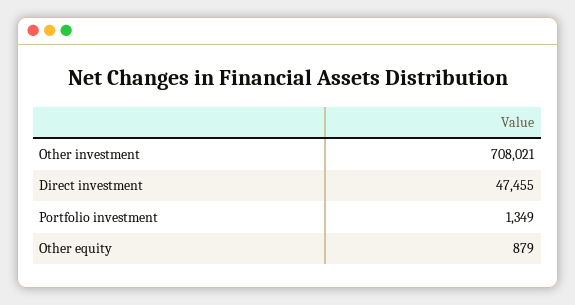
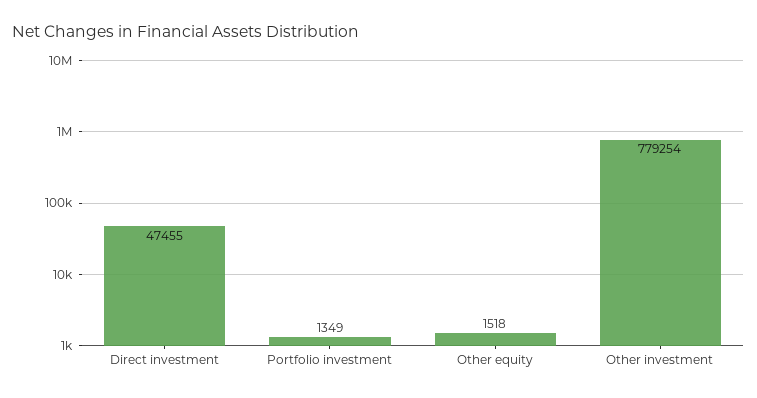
Other investment: 708021 -> 779254
Other equity: 879 -> 1518

